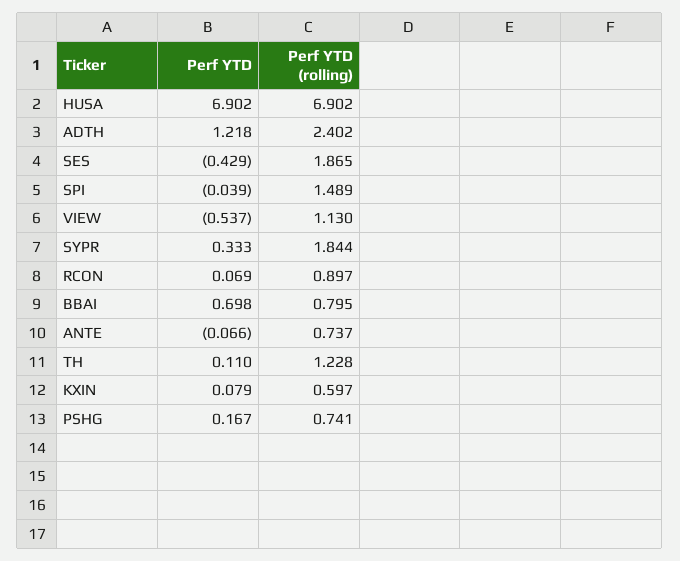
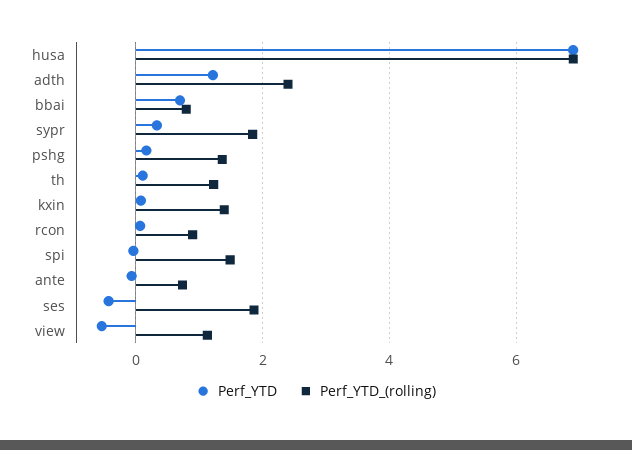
Perf YTD (rolling), KXIN: 0.597 -> 1.4
Perf YTD (rolling), PSHG: 0.741 -> 1.4

